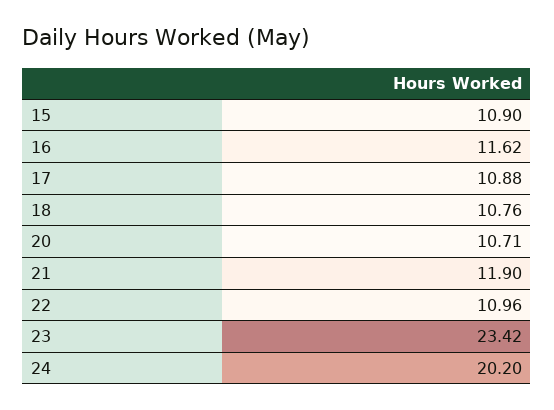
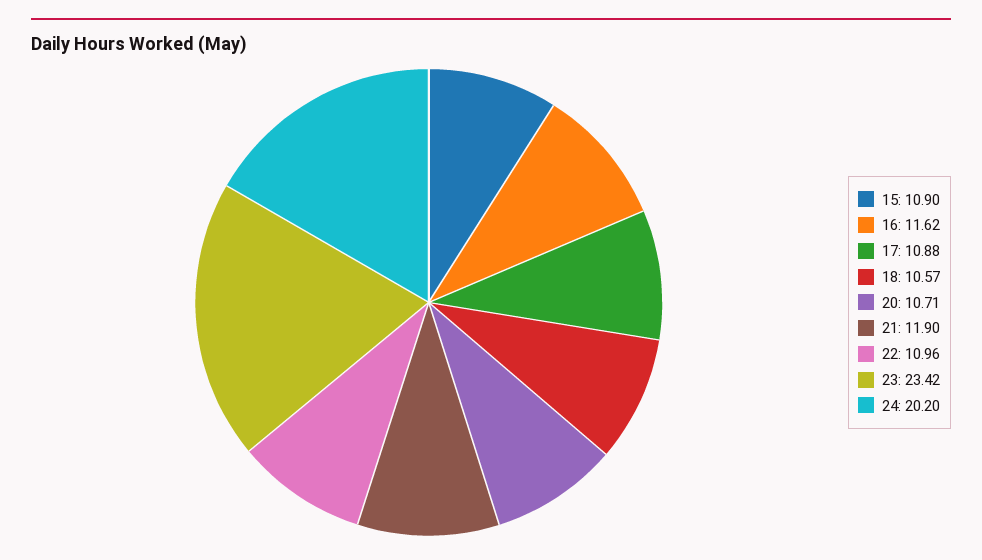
18: 10.76 -> 10.57

